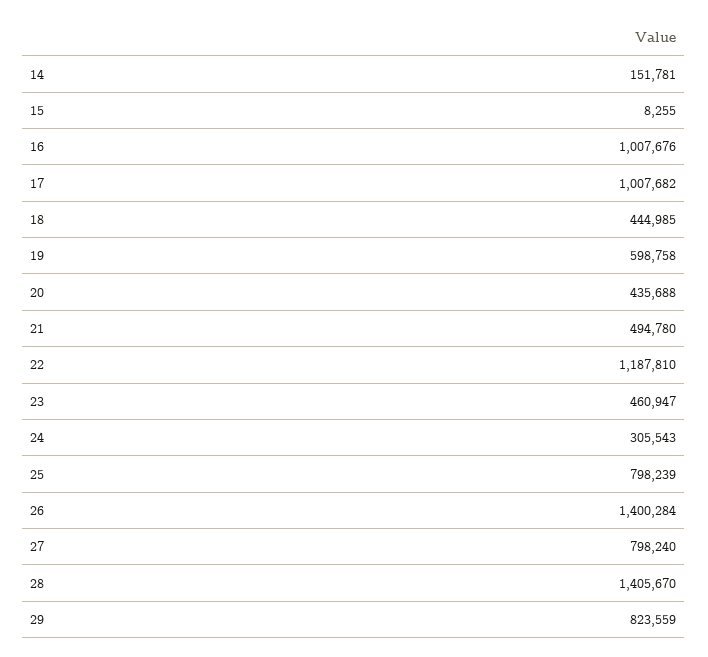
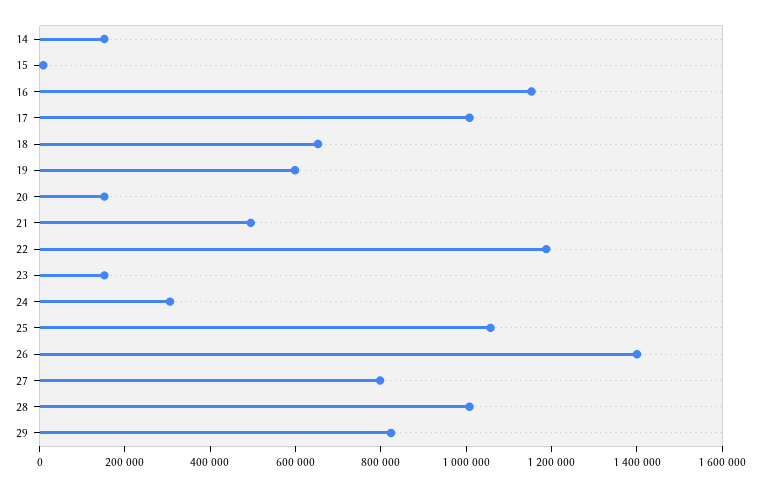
16: 1007676 -> 1150000
18: 444985 -> 650000
20: 435688 -> 150000
23: 460947 -> 150000
25: 798239 -> 1050000
28: 1405670 -> 1000000

